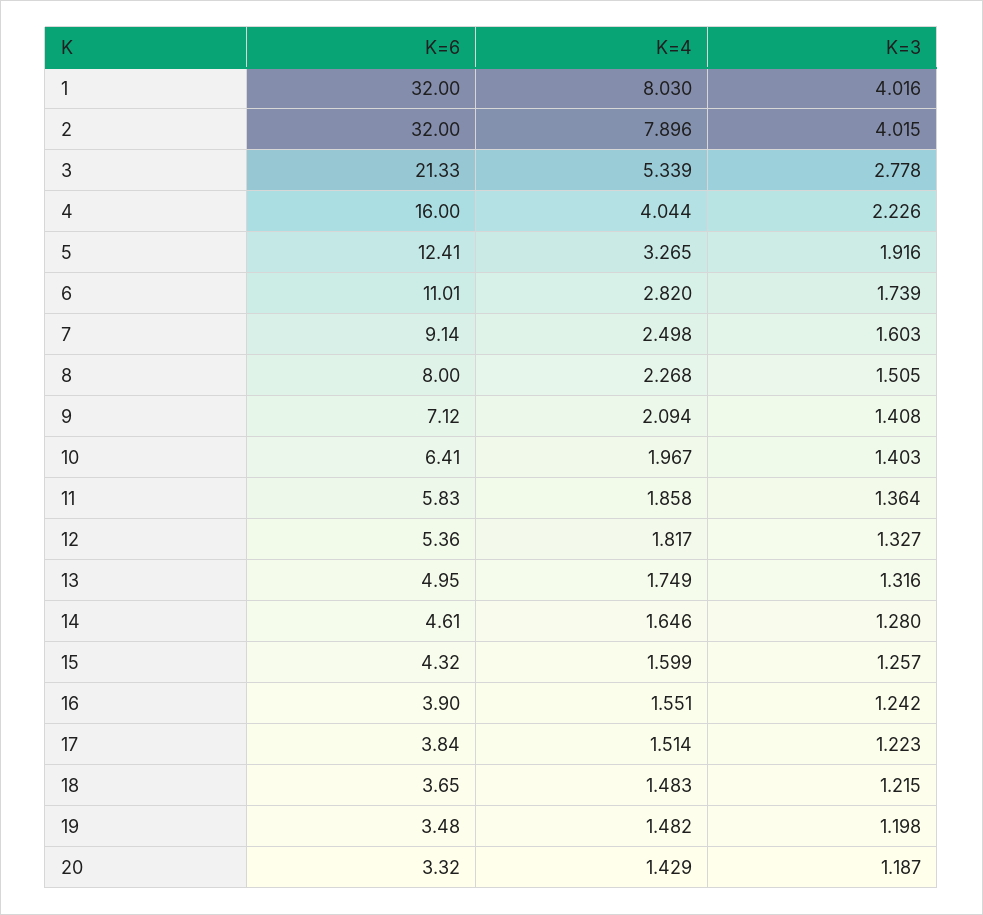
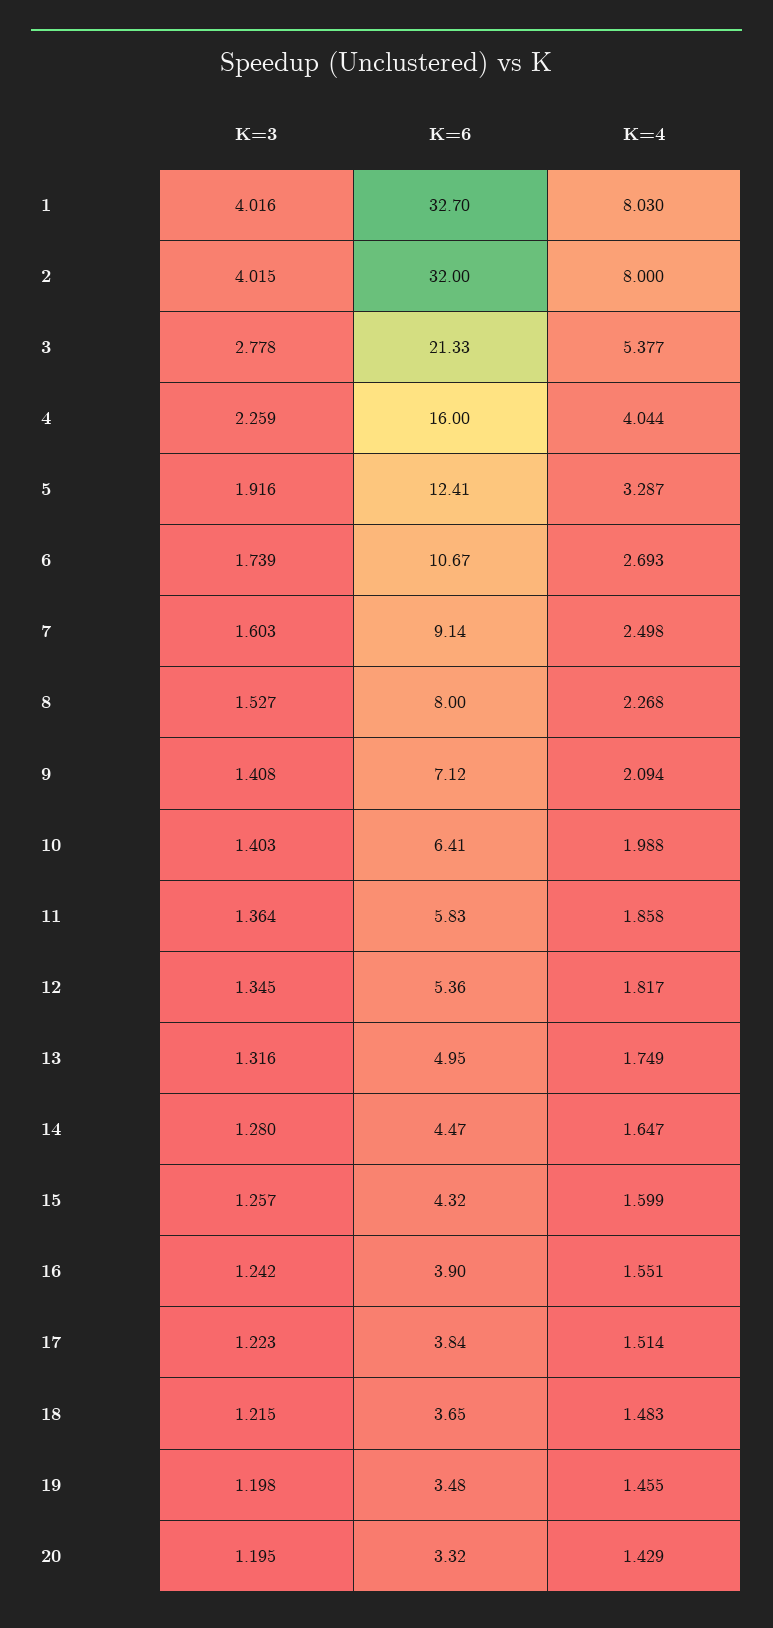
K=6, 1: 32 -> 32.7
K=4, 2: 7.896 -> 8
K=4, 3: 5.339 -> 5.377
K=3, 4: 2.226 -> 2.259
K=4, 5: 3.265 -> 3.287
K=6, 6: 11.01 -> 10.67
K=4, 6: 2.82 -> 2.693
K=3, 8: 1.505 -> 1.527
K=4, 10: 1.967 -> 1.988
K=3, 12: 1.327 -> 1.345
K=6, 14: 4.61 -> 4.47
K=4, 14: 1.646 -> 1.647
K=4, 19: 1.482 -> 1.455
K=3, 20: 1.187 -> 1.195

